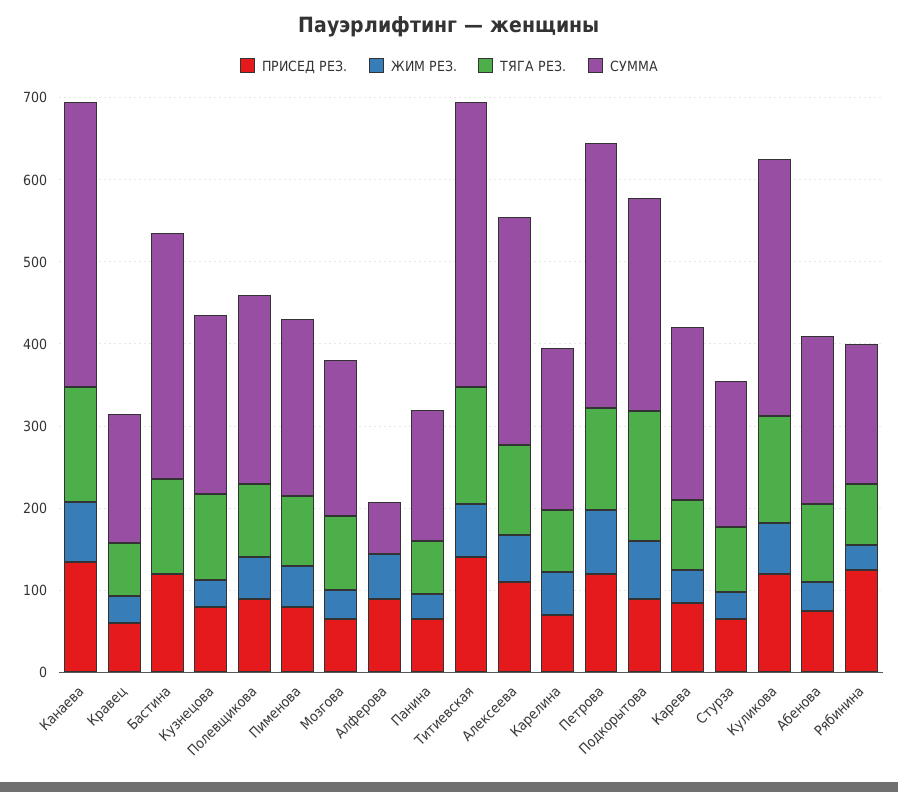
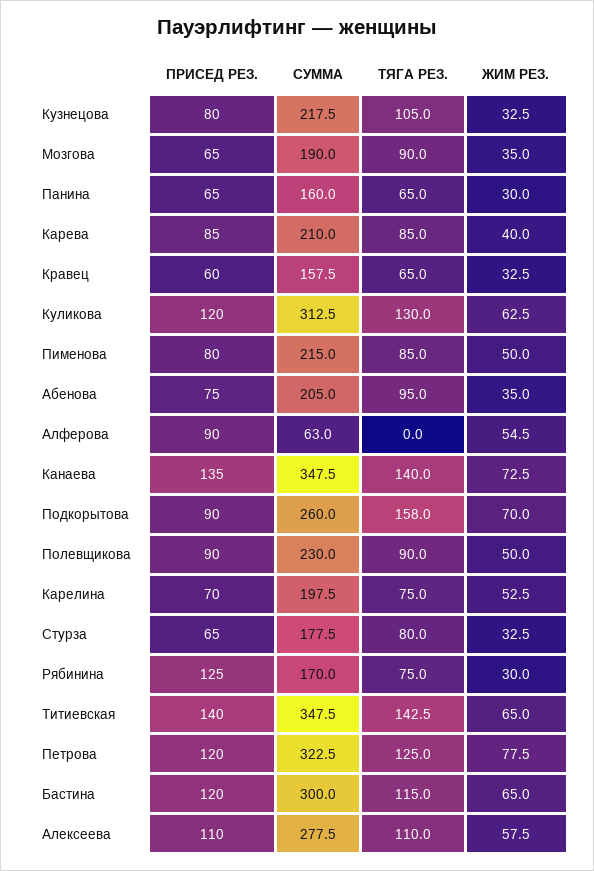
ЖИМ РЕЗ., Бастина: 0 -> 65

